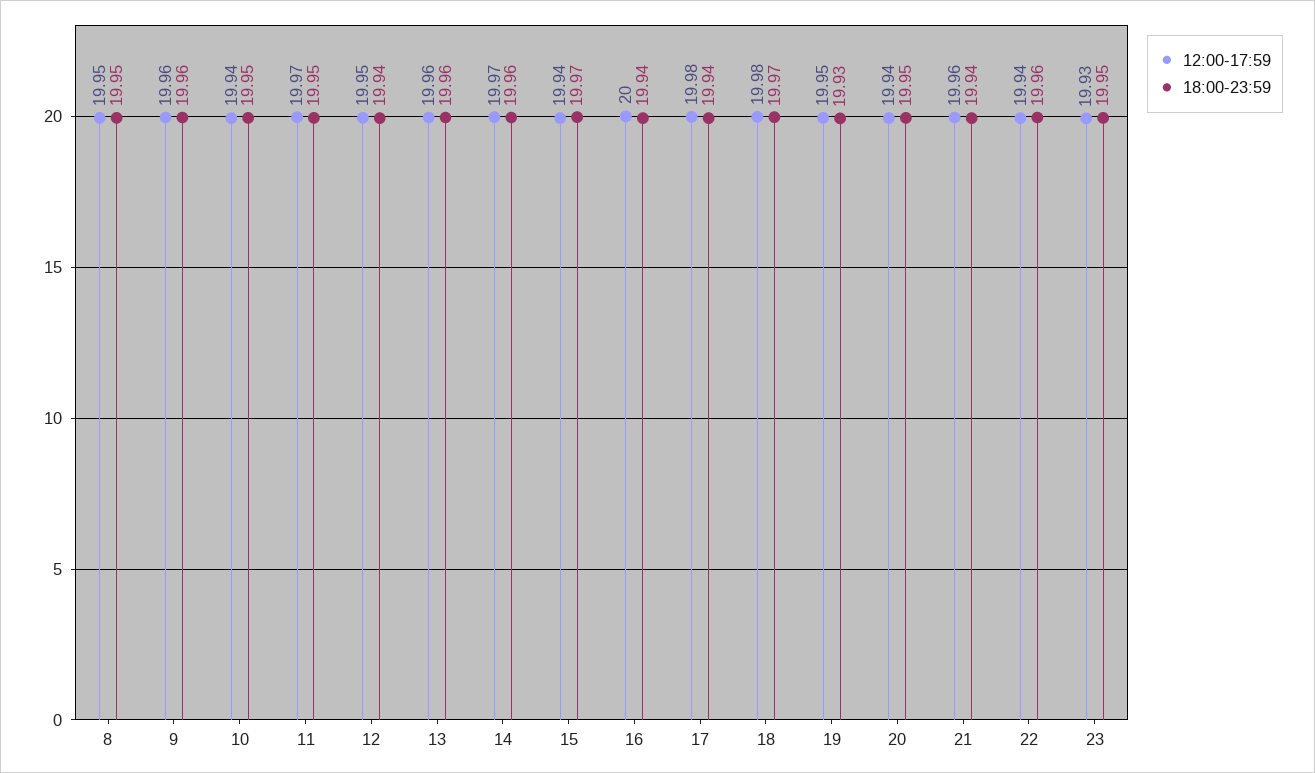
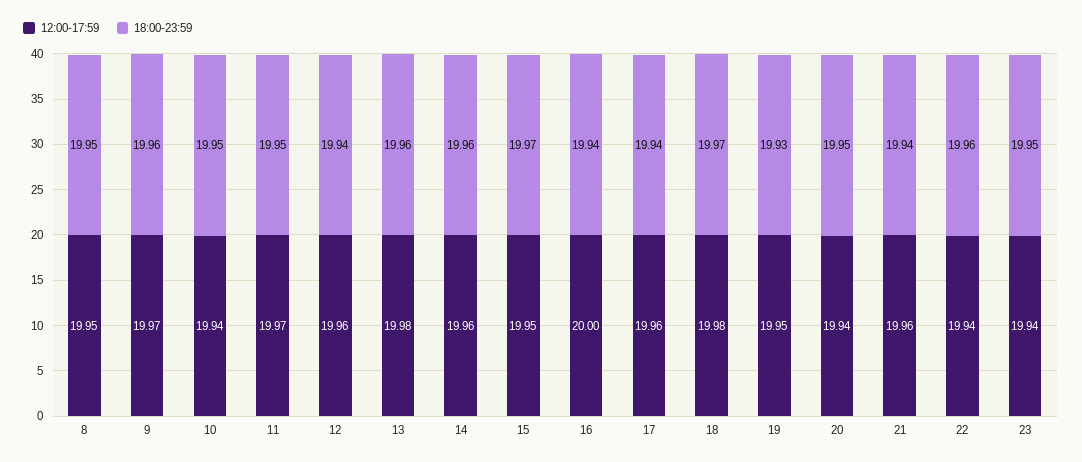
12:00-17:59, 9: 19.96 -> 19.97
12:00-17:59, 12: 19.95 -> 19.96
12:00-17:59, 13: 19.96 -> 19.98
12:00-17:59, 14: 19.97 -> 19.96
12:00-17:59, 15: 19.94 -> 19.95
12:00-17:59, 17: 19.98 -> 19.96
12:00-17:59, 23: 19.93 -> 19.94

